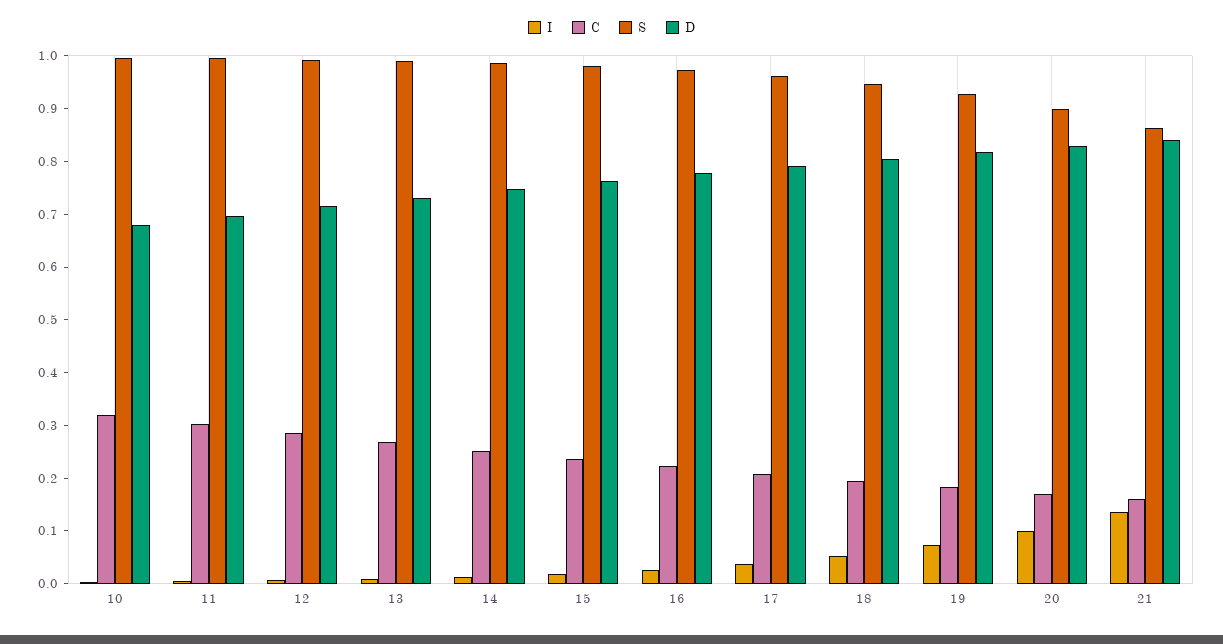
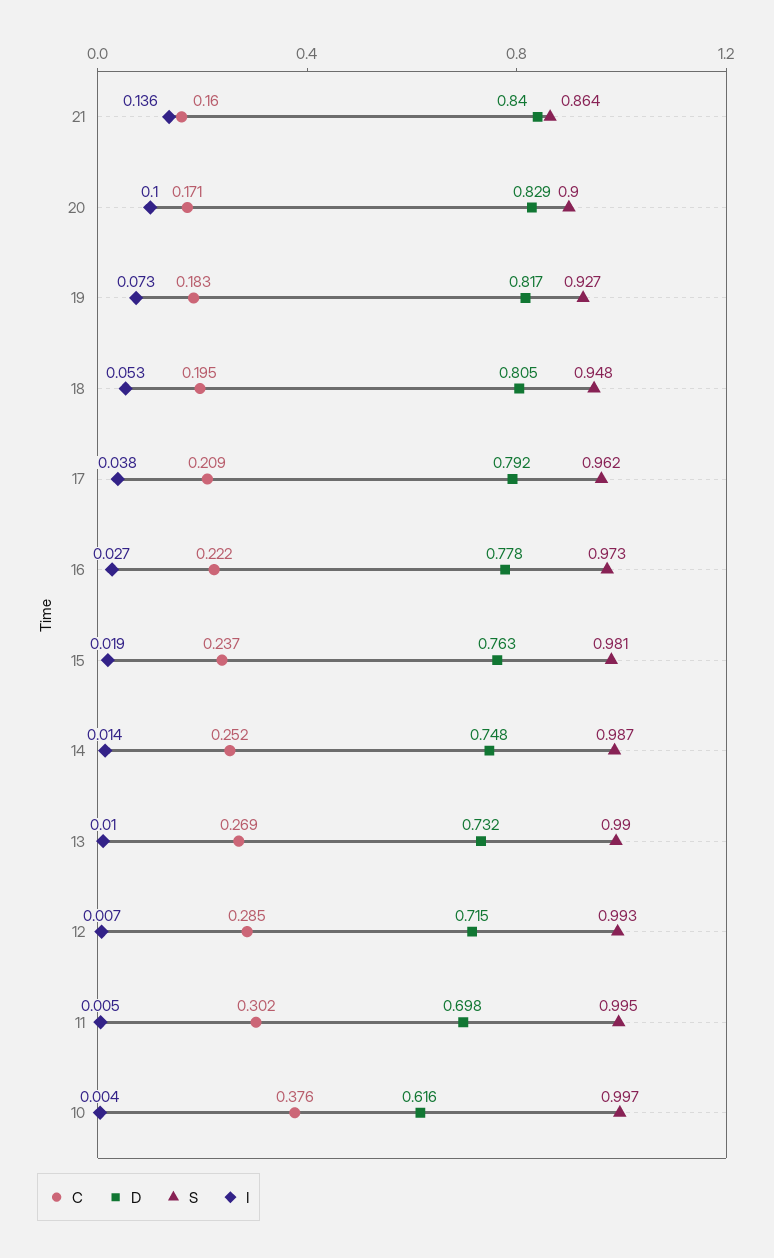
C, 10: 0.32 -> 0.376
D, 10: 0.68 -> 0.616

